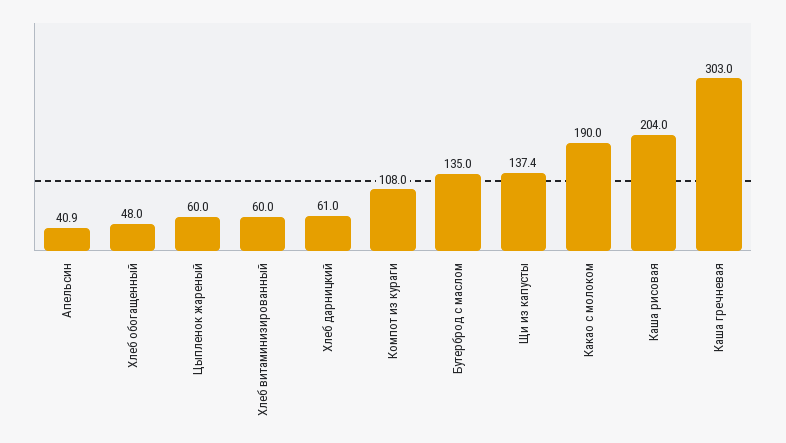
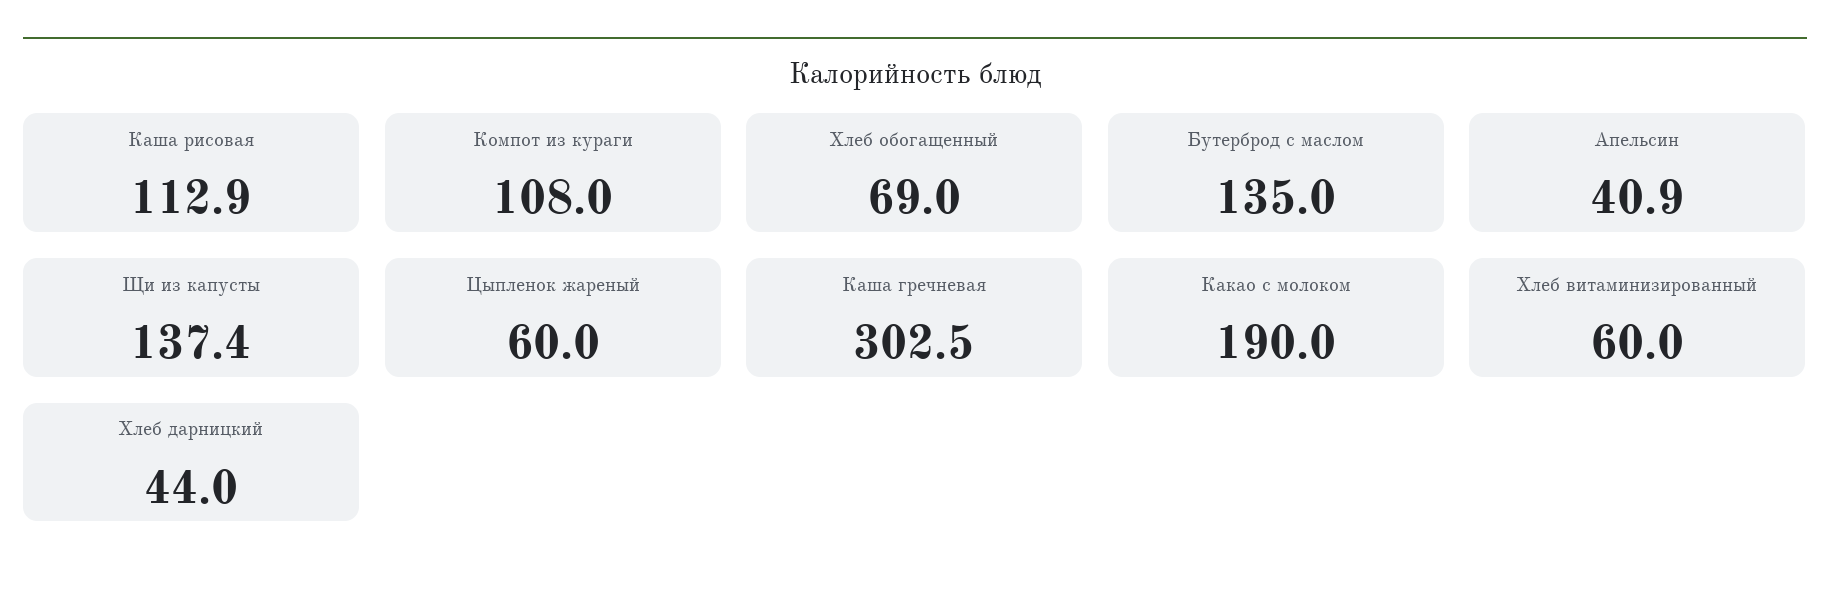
Хлеб обогащенный: 48 -> 69
Хлеб дарницкий: 61 -> 44
Каша рисовая: 204 -> 112.9
Каша гречневая: 303 -> 302.5

